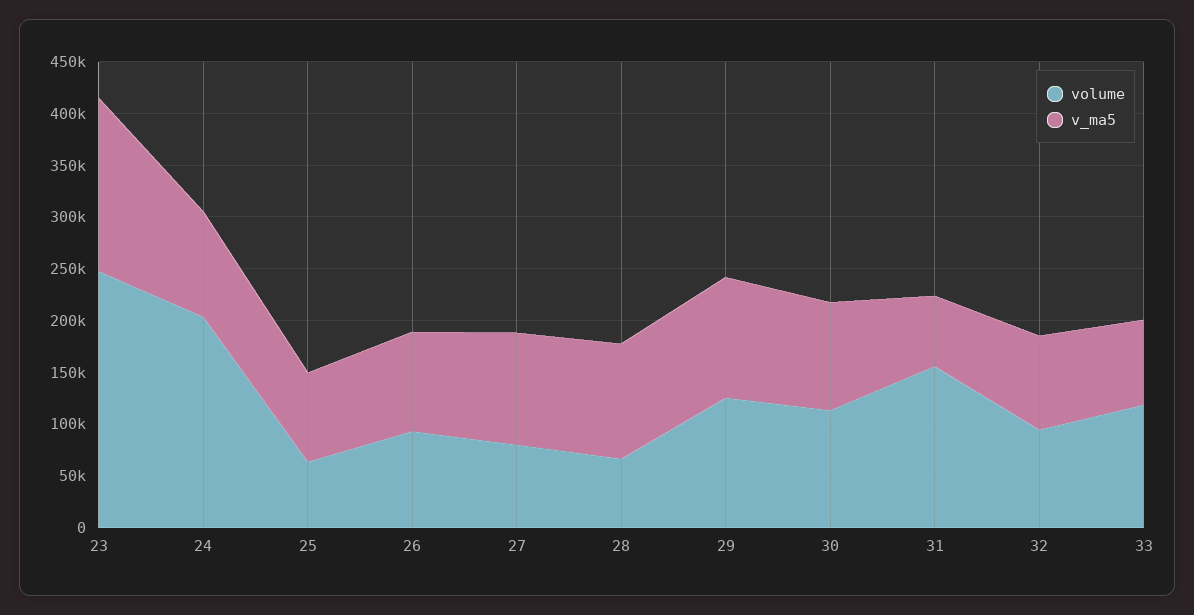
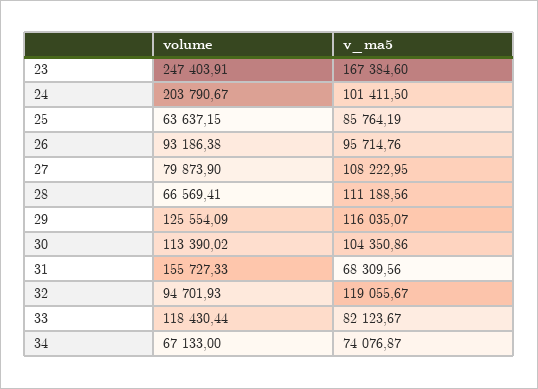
v_ma5, 32: 90000 -> 119055.67
volume, 34: none -> 67133
v_ma5, 34: none -> 74076.87

